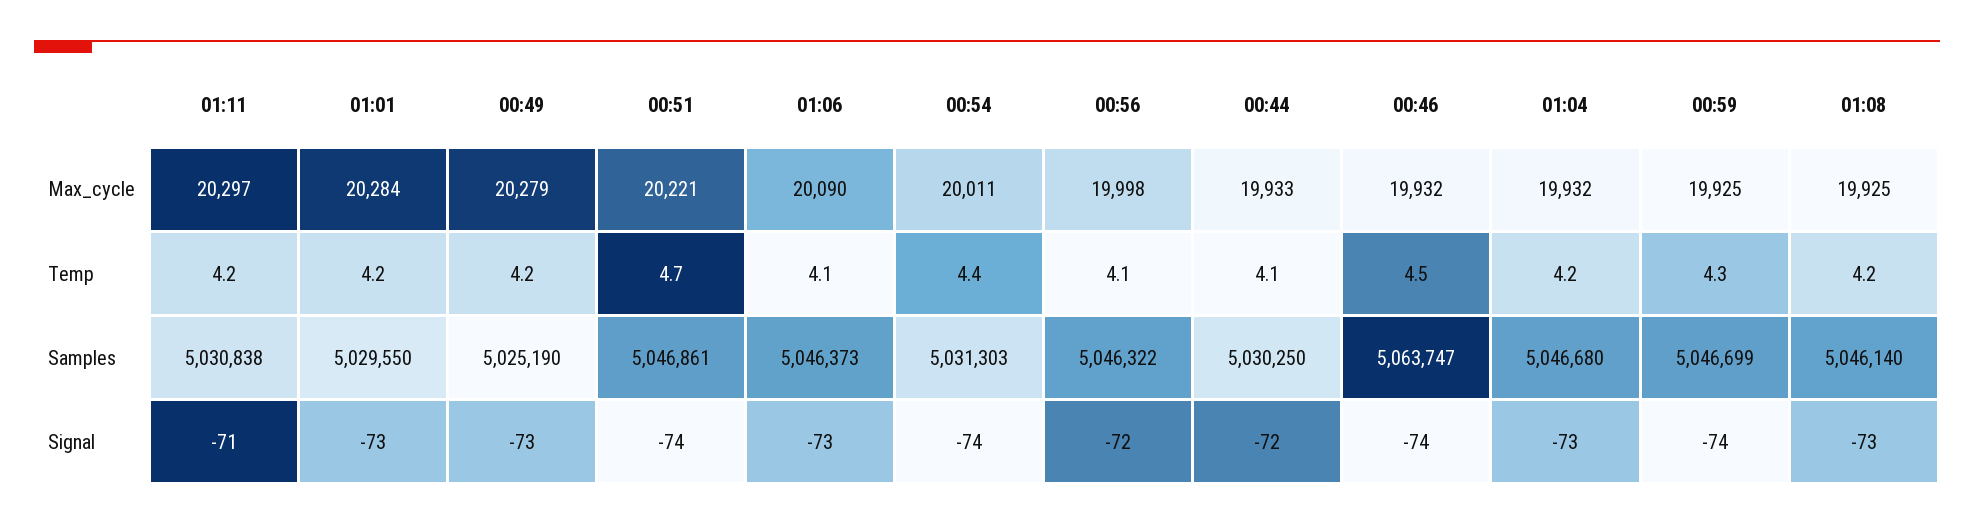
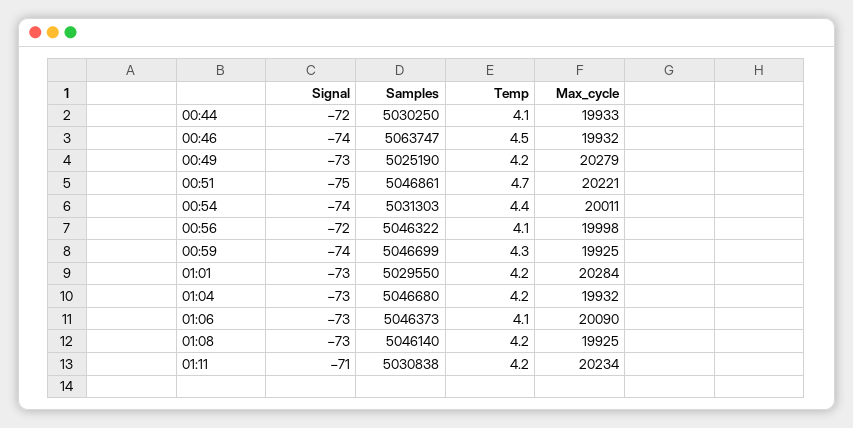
01:11, Max_cycle: 20297 -> 20234
00:51, Signal: -74 -> -75

